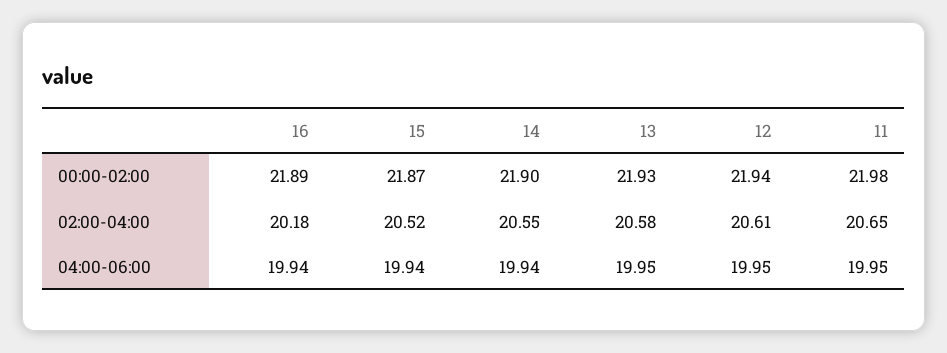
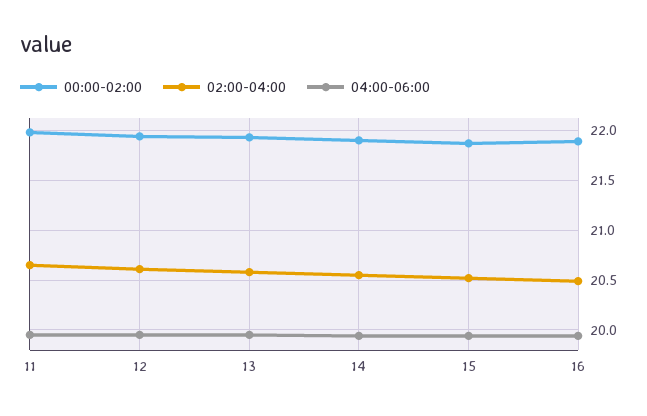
02:00-04:00, 16: 20.18 -> 20.5

